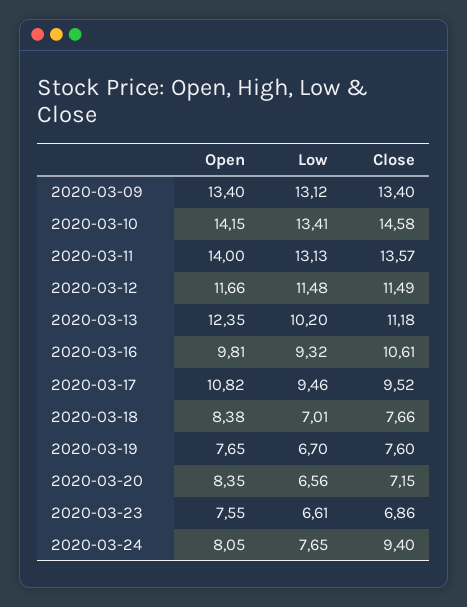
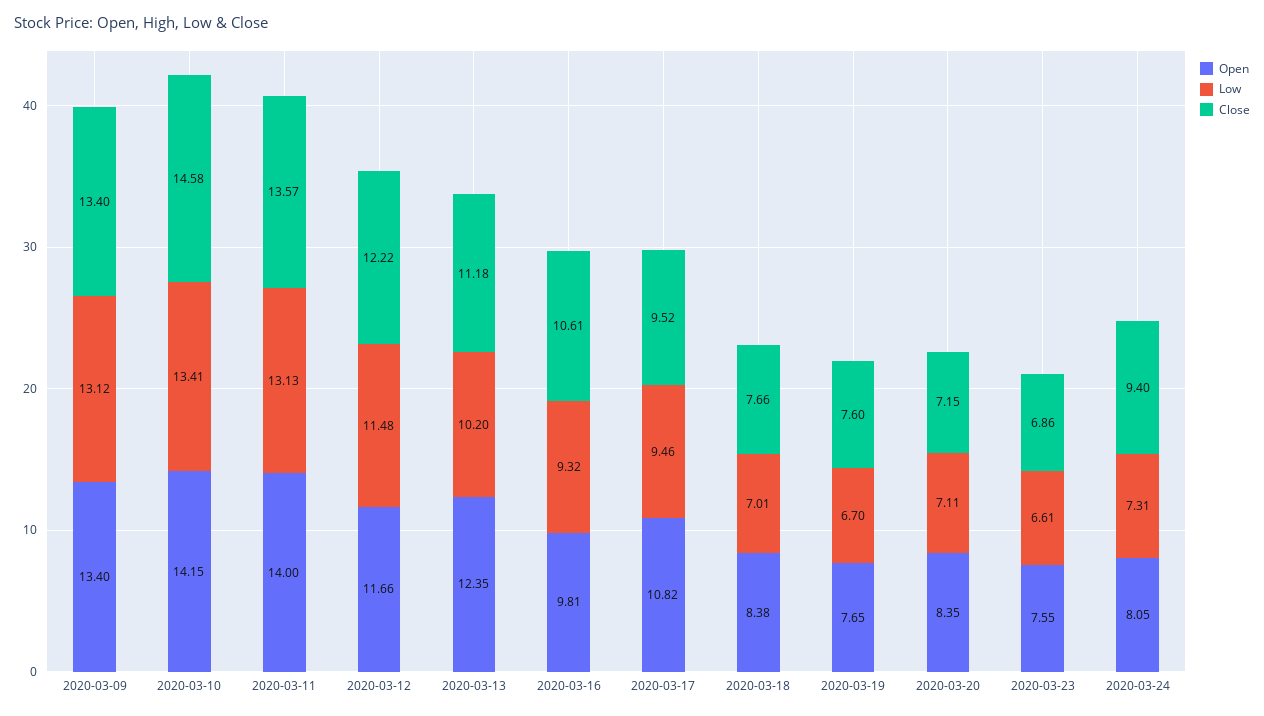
Close, 2020-03-12: 11.49 -> 12.22
Low, 2020-03-20: 6.56 -> 7.11
Low, 2020-03-24: 7.65 -> 7.31

